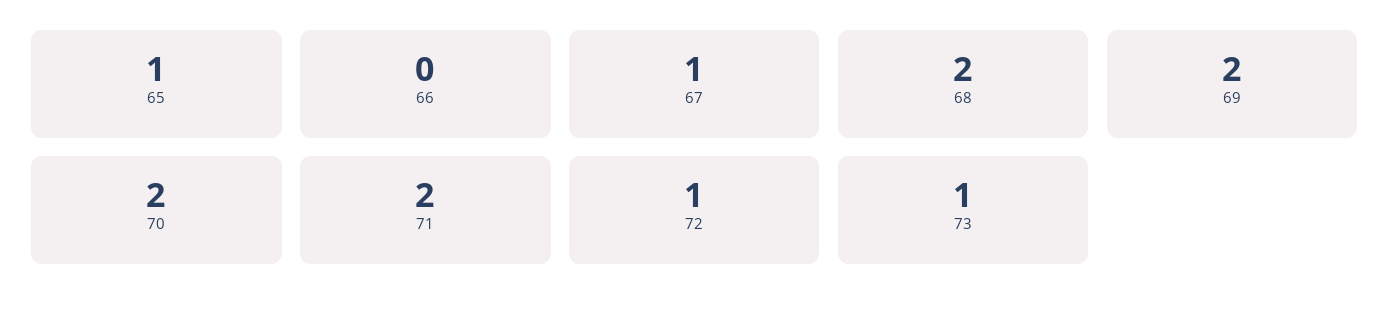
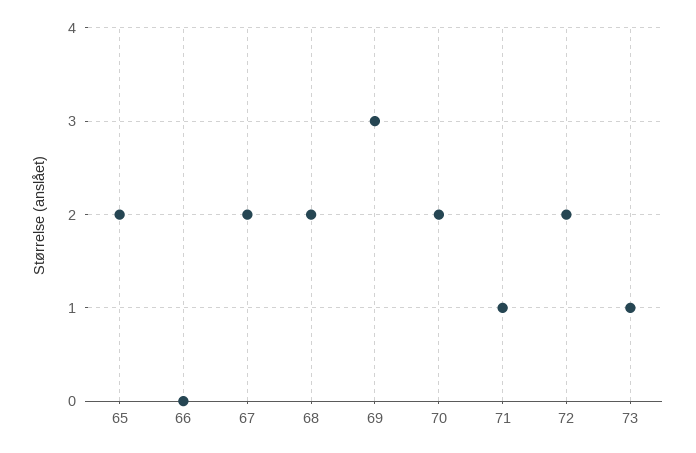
65: 1 -> 2
67: 1 -> 2
69: 2 -> 3
71: 2 -> 1
72: 1 -> 2

